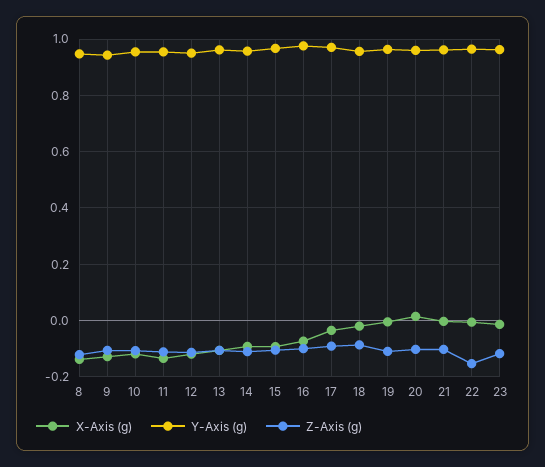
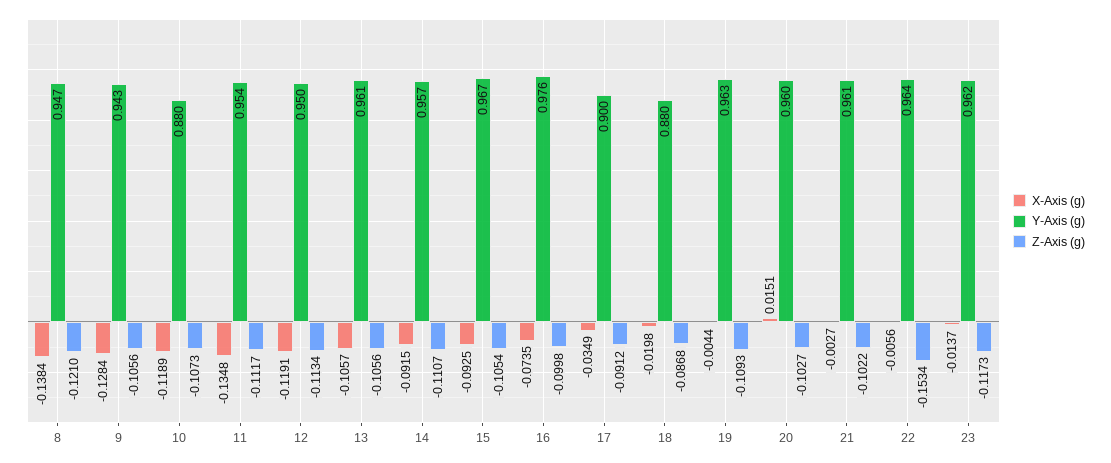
Y-Axis (g), 10: 0.95 -> 0.88
Y-Axis (g), 17: 0.975 -> 0.9
Y-Axis (g), 18: 0.95 -> 0.88

